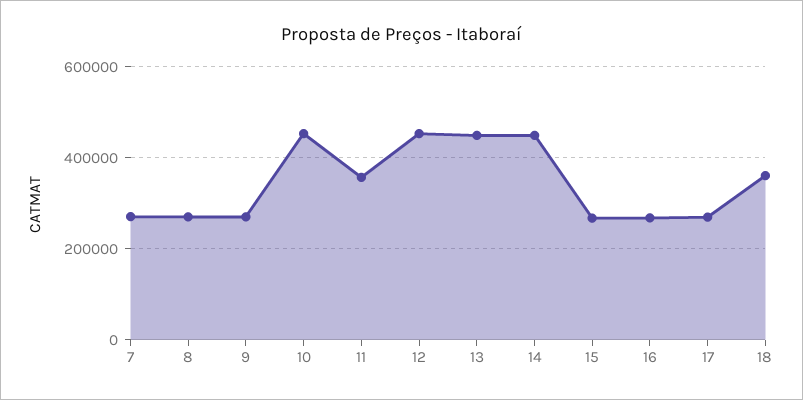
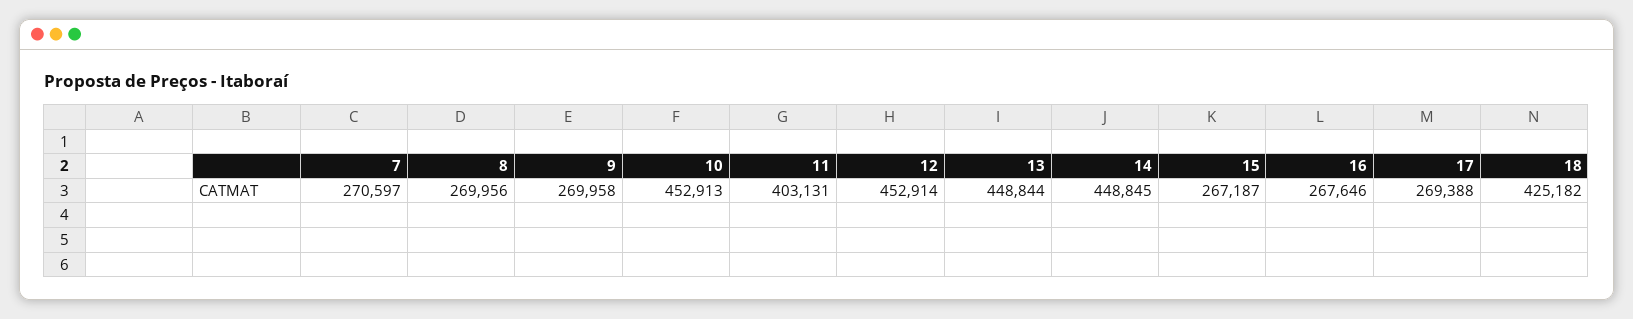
11: 360000 -> 403131
18: 360000 -> 425182

